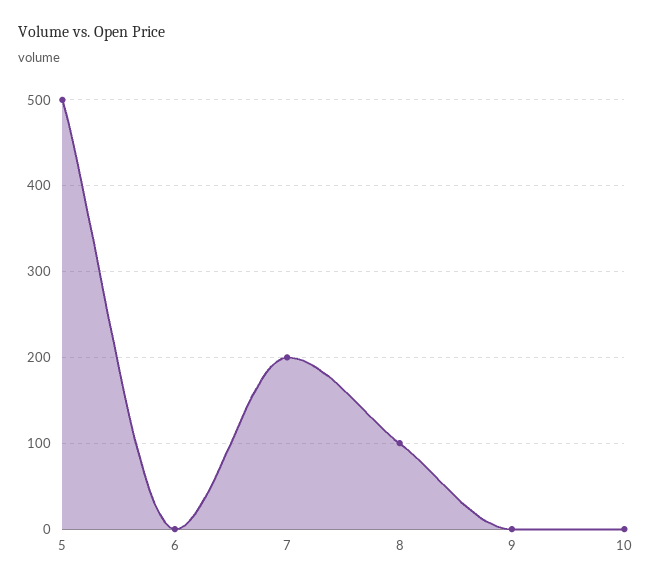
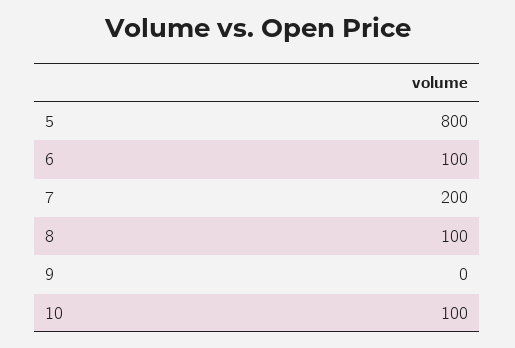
5: 500 -> 800
6: 0 -> 100
10: 0 -> 100

